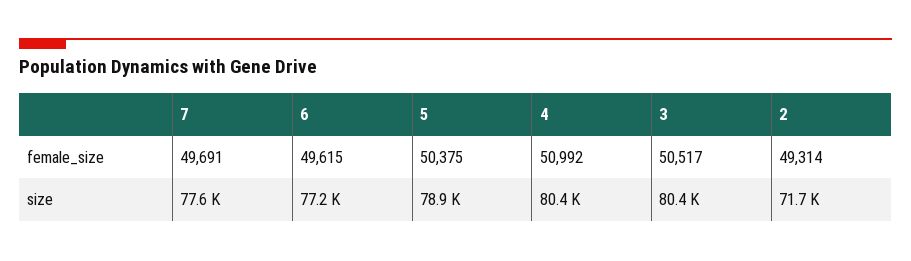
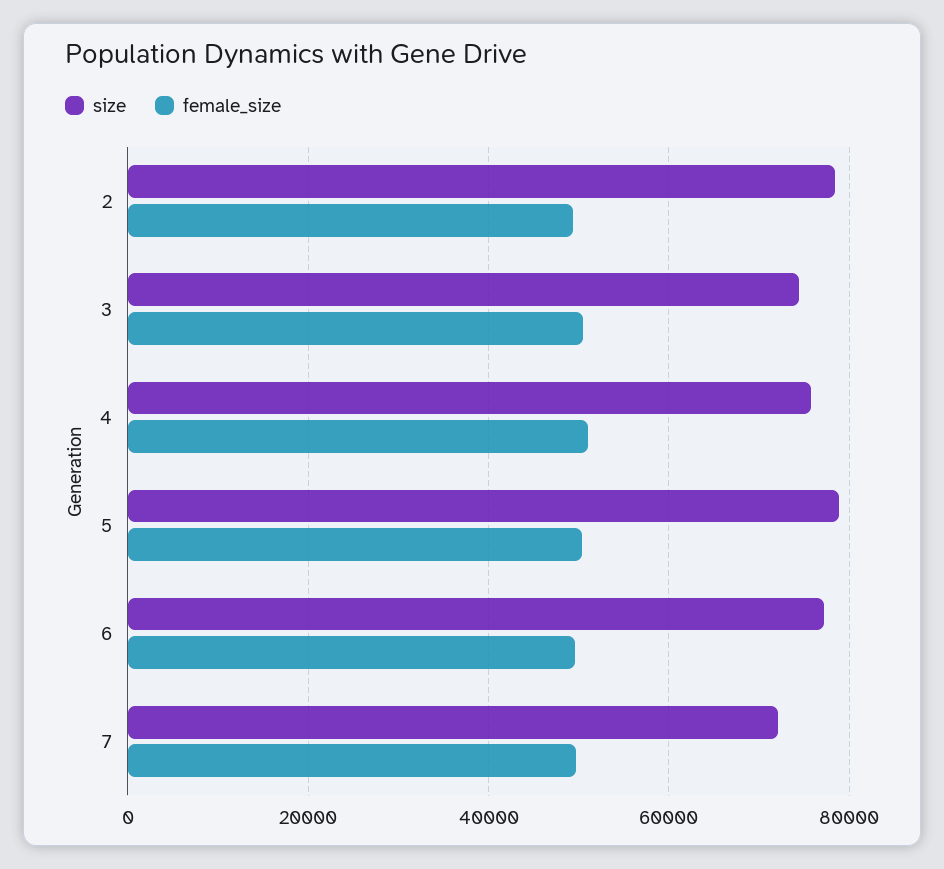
size, 7: 77600 -> 72000
size, 4: 80400 -> 76000
size, 3: 80400 -> 74000
size, 2: 71700 -> 78000

